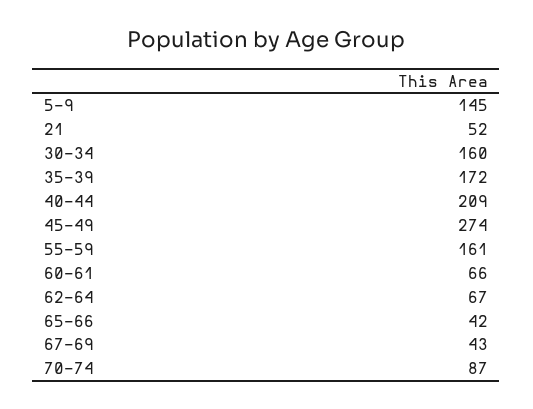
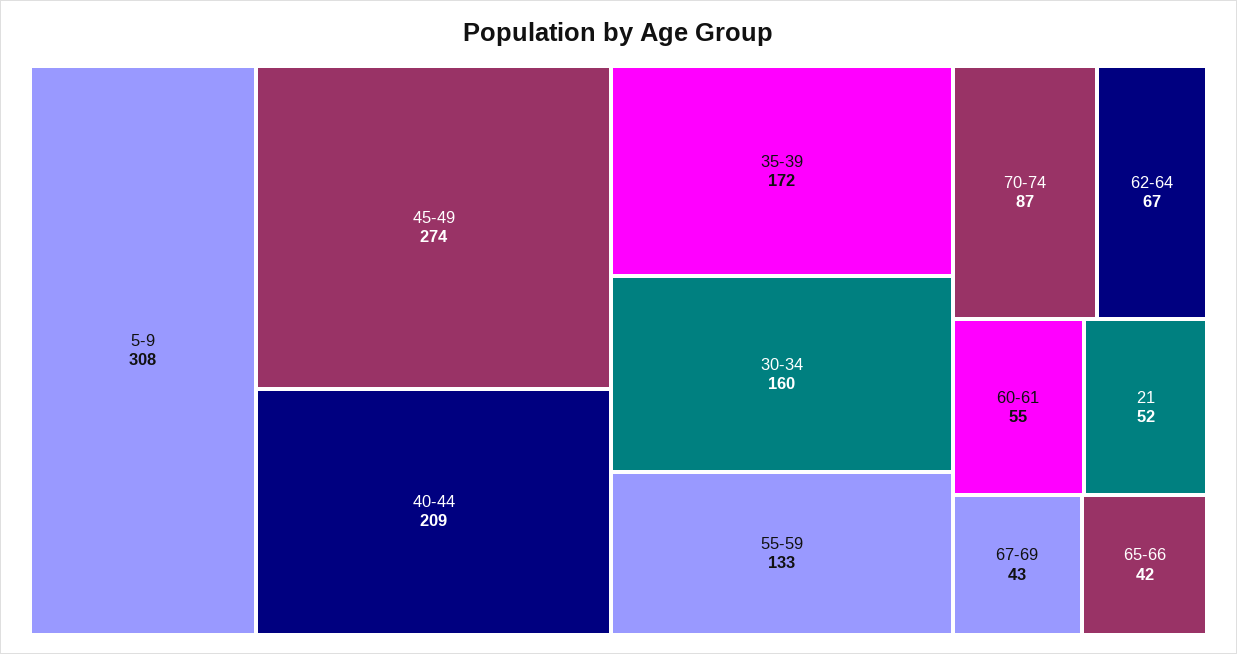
5-9: 145 -> 308
55-59: 161 -> 133
60-61: 66 -> 55

